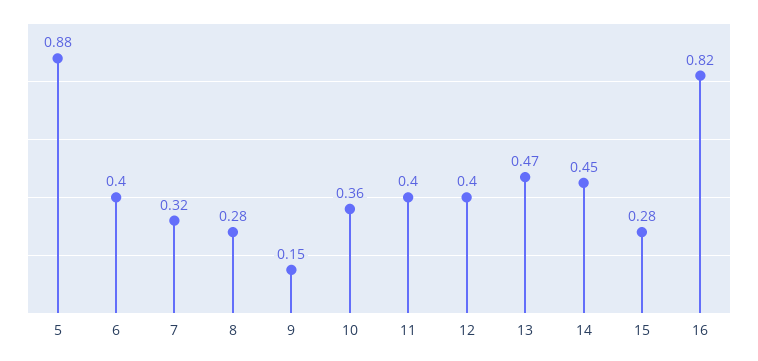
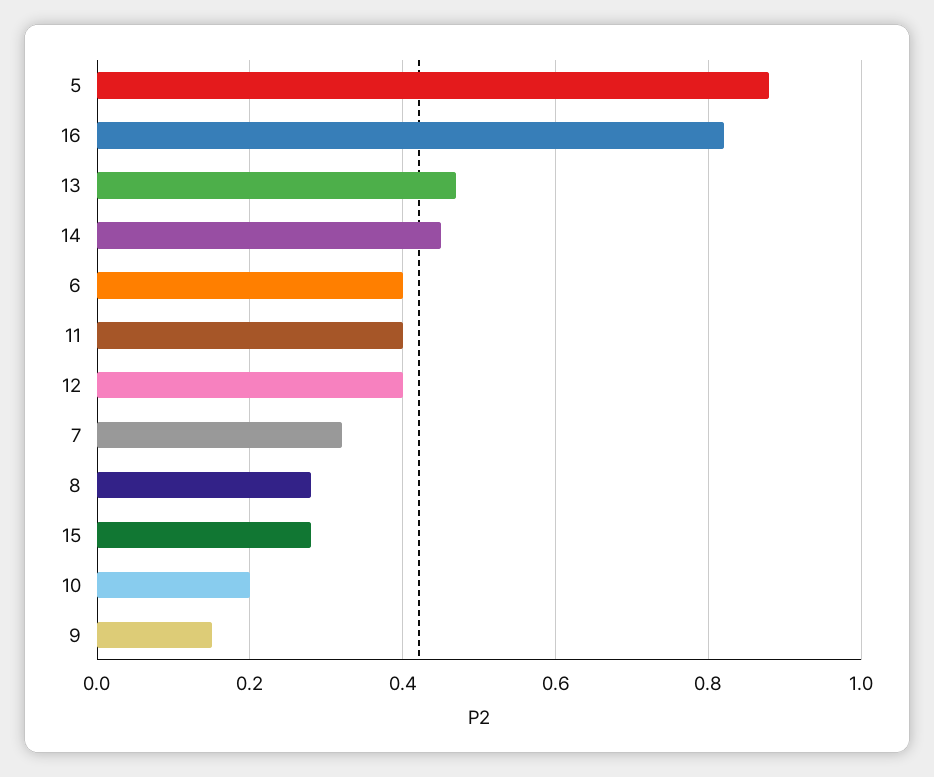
10: 0.36 -> 0.2

